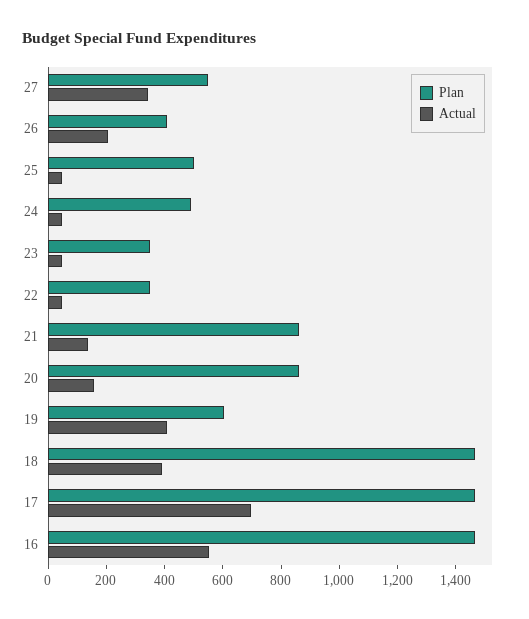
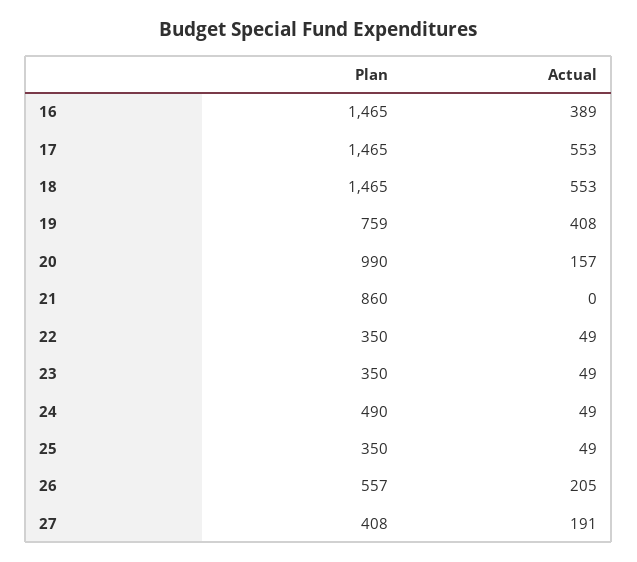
Plan, 27: 550 -> 408
Actual, 27: 350 -> 191
Plan, 26: 400 -> 557
Plan, 25: 500 -> 350
Actual, 21: 150 -> 0
Plan, 20: 850 -> 990
Plan, 19: 600 -> 759
Actual, 18: 400 -> 553
Actual, 17: 700 -> 553
Actual, 16: 550 -> 389

